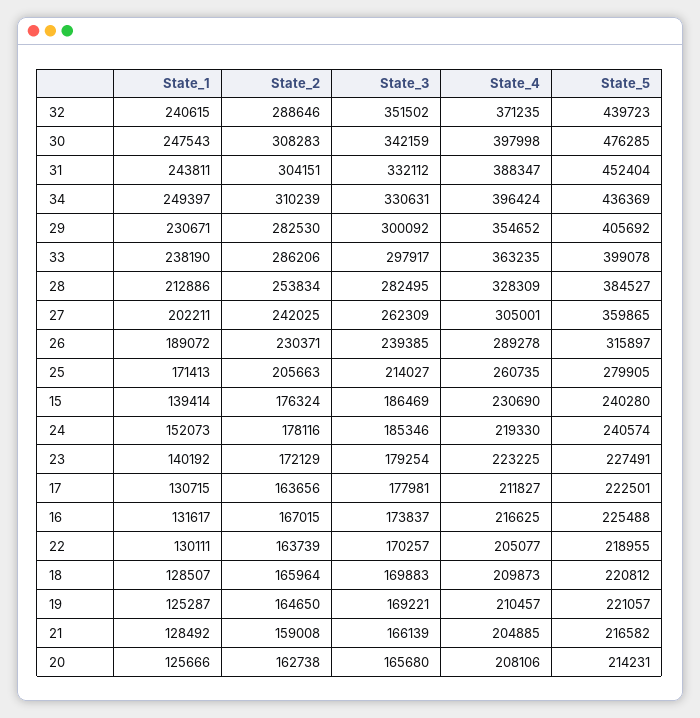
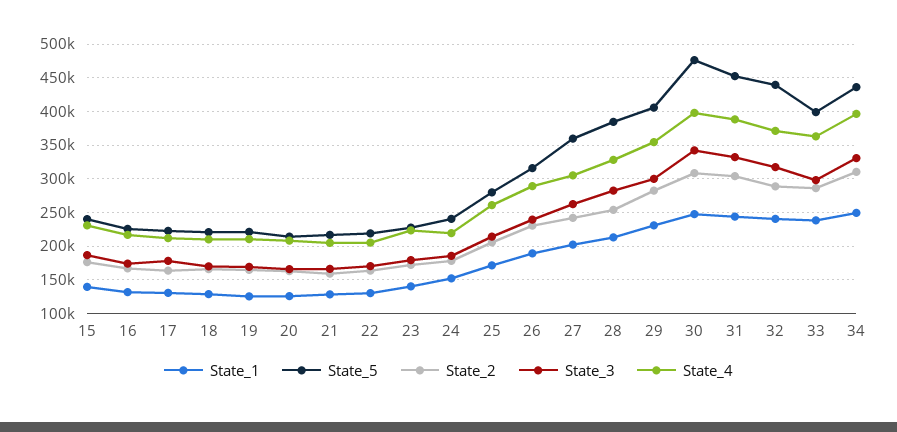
State_3, 32: 351502 -> 320000

